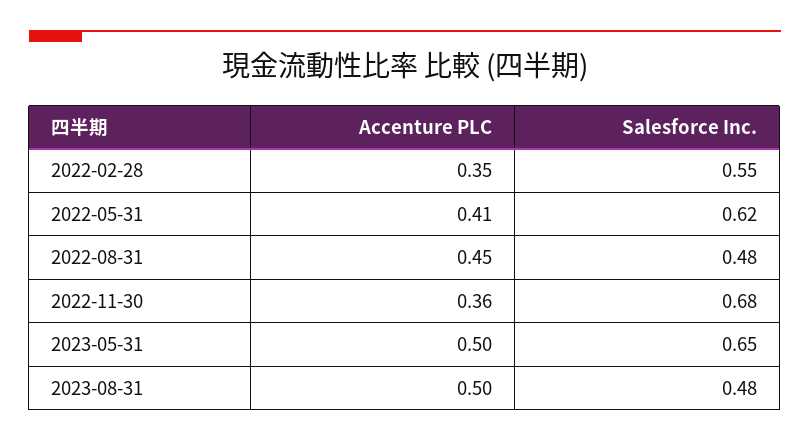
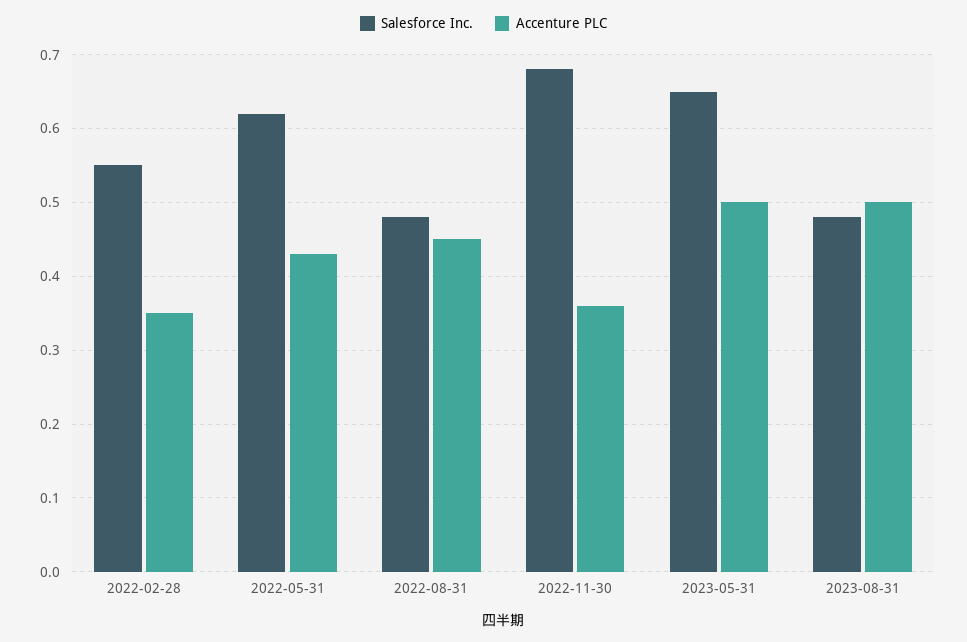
Accenture PLC, 2022-05-31: 0.41 -> 0.43

